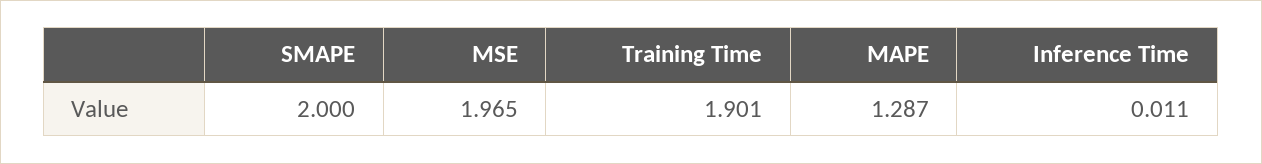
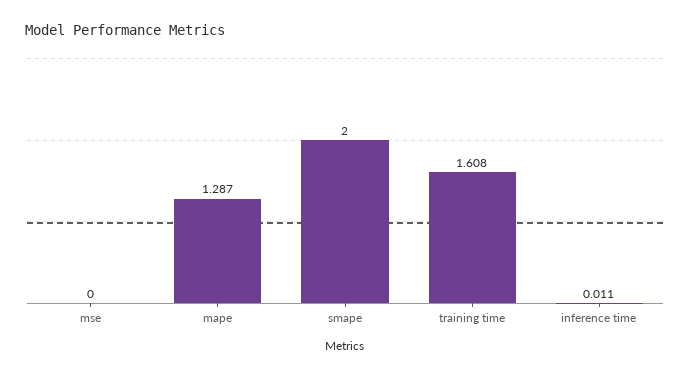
MSE: 1.965 -> 0
Training Time: 1.901 -> 1.608

